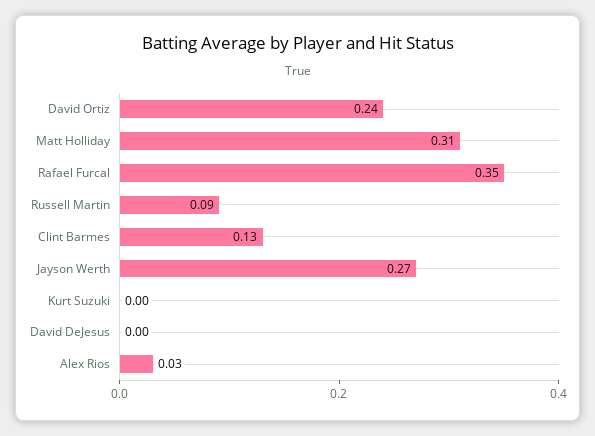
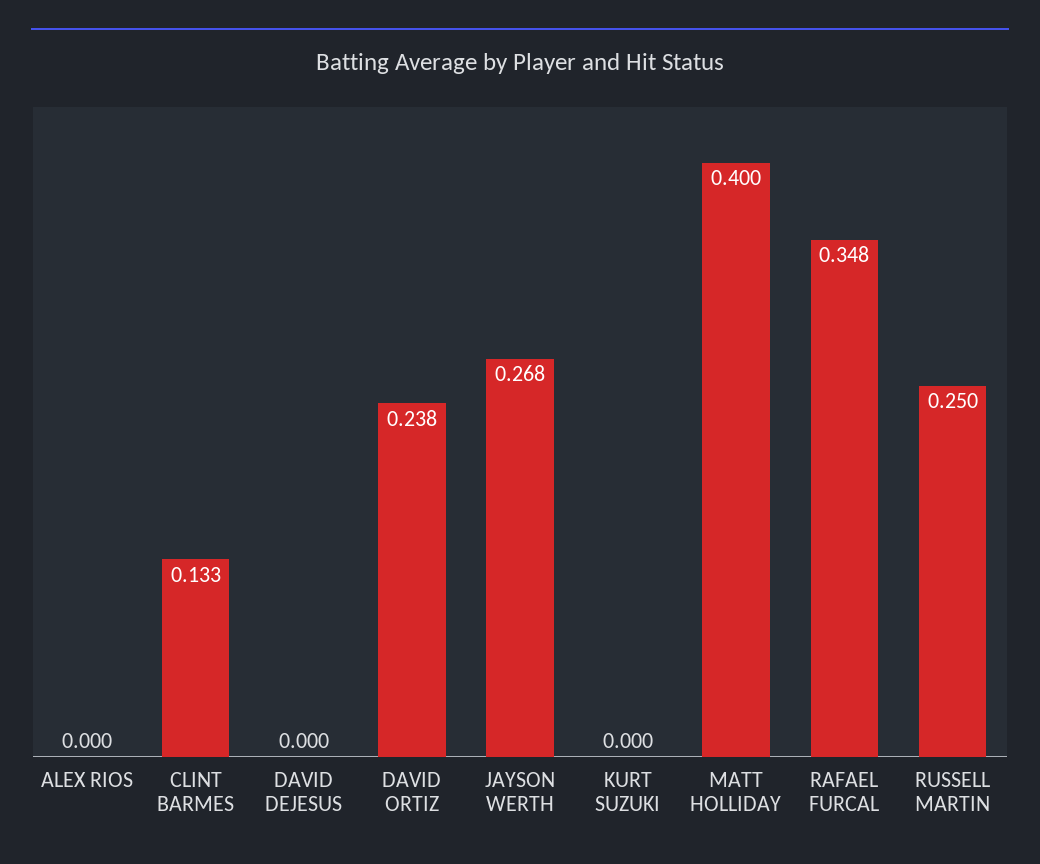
Matt Holliday: 0.31 -> 0.4
Russell Martin: 0.09 -> 0.25
Alex Rios: 0.03 -> 0

